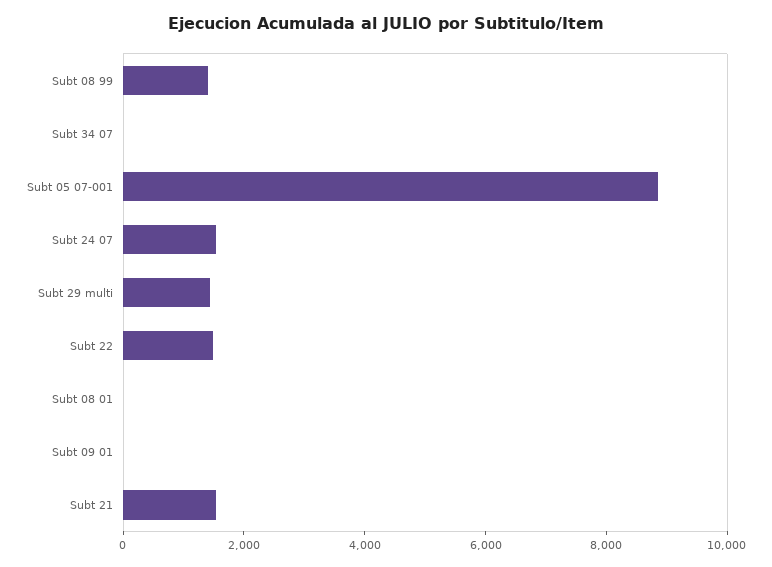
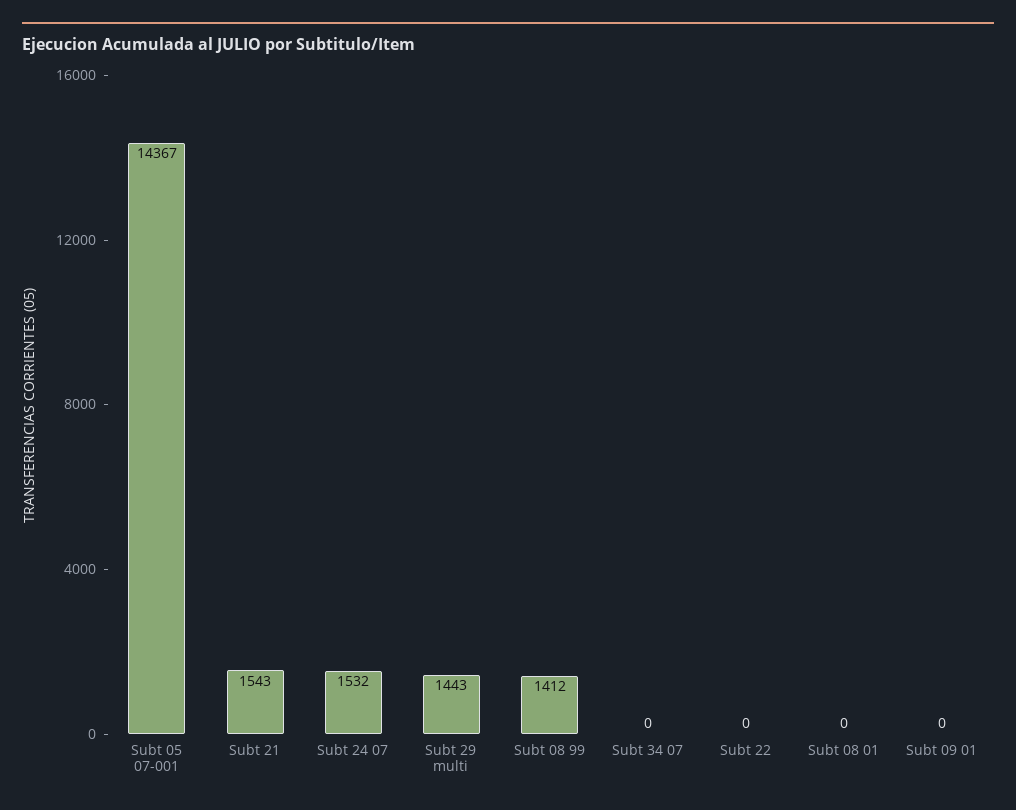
Subt 05 07-001: 9000 -> 14367
Subt 22: 1500 -> 0

